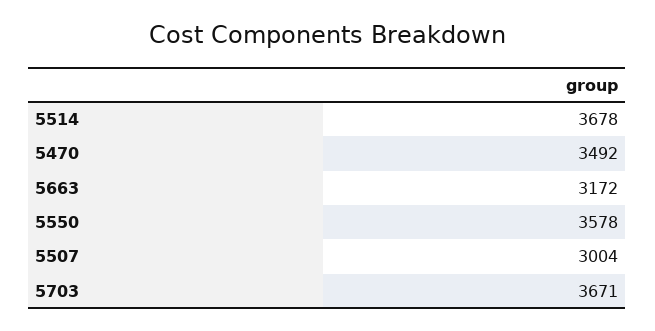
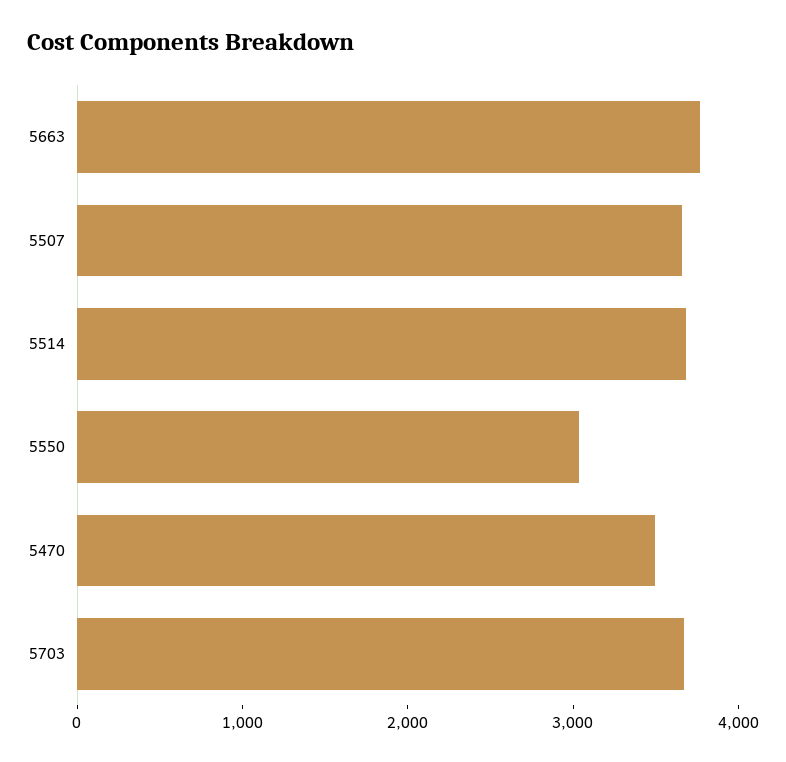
5663: 3172 -> 3800
5550: 3578 -> 3000
5507: 3004 -> 3600

